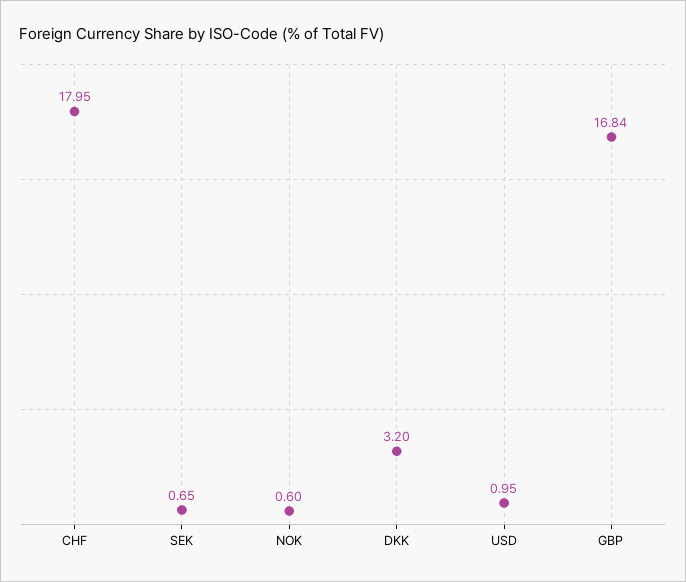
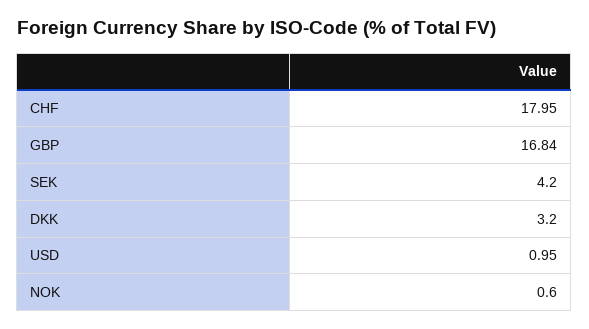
SEK: 0.65 -> 4.2

